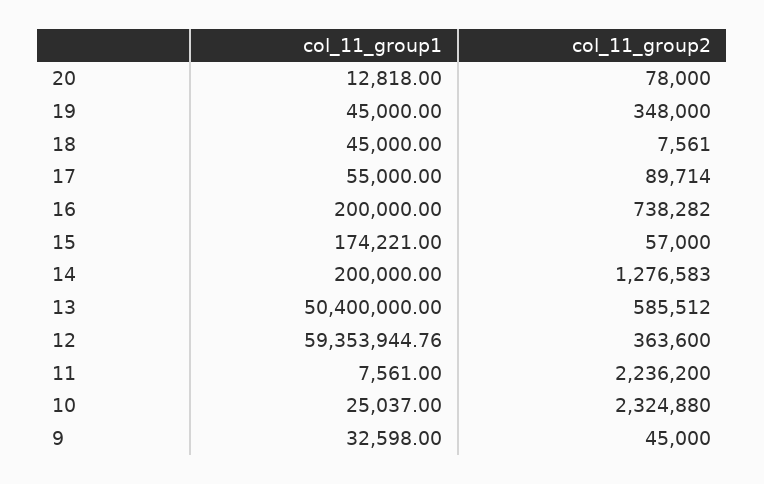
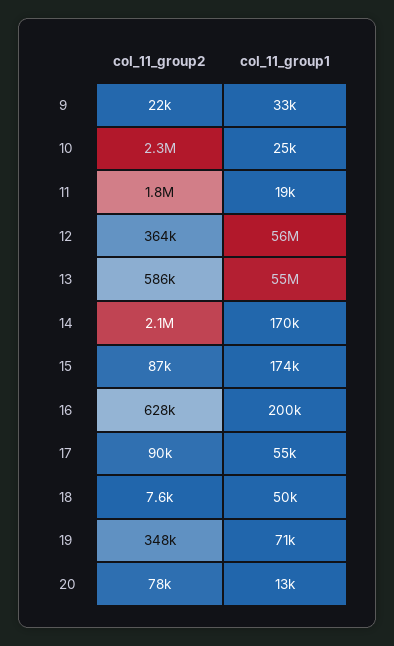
col_11_group1, 19: 45000 -> 71000
col_11_group1, 18: 45000 -> 50000
col_11_group2, 16: 738282 -> 628000
col_11_group2, 15: 57000 -> 87000
col_11_group1, 14: 200000 -> 170000
col_11_group2, 14: 1276583 -> 2100000
col_11_group1, 13: 50400000 -> 55000000
col_11_group1, 12: 59353944.76 -> 56000000
col_11_group1, 11: 7561 -> 19000
col_11_group2, 11: 2236200 -> 1800000
col_11_group2, 9: 45000 -> 22000

